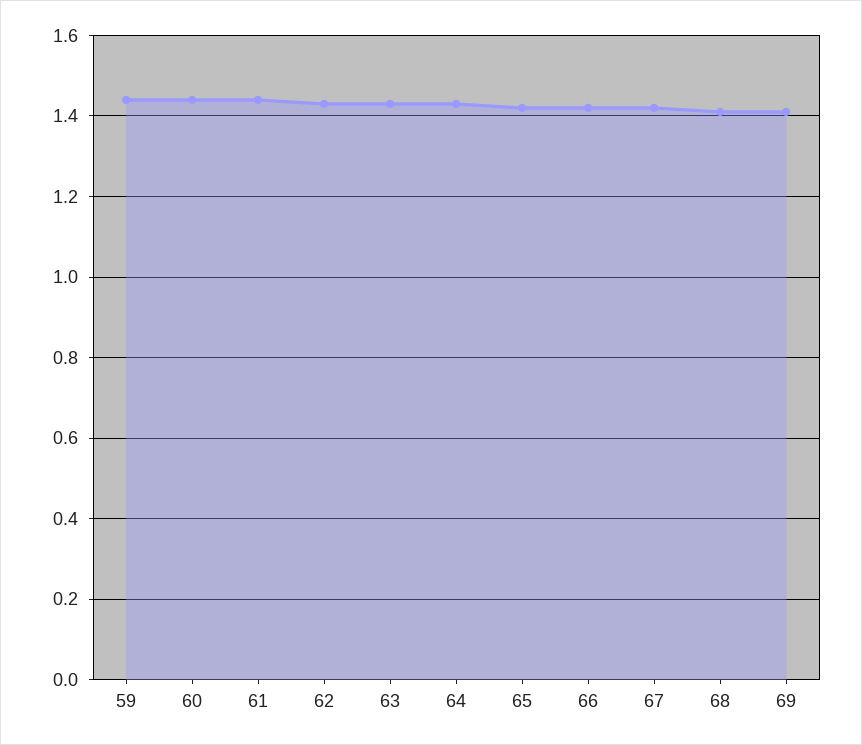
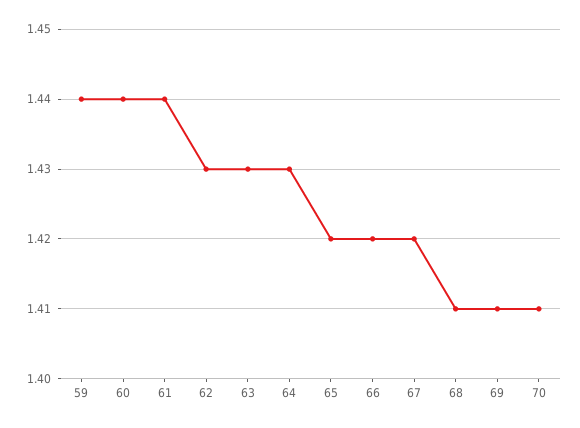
70: none -> 1.41

